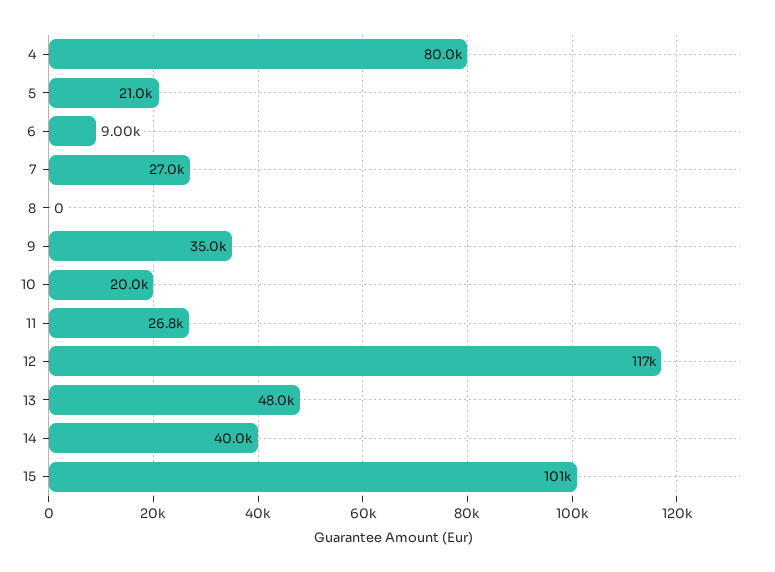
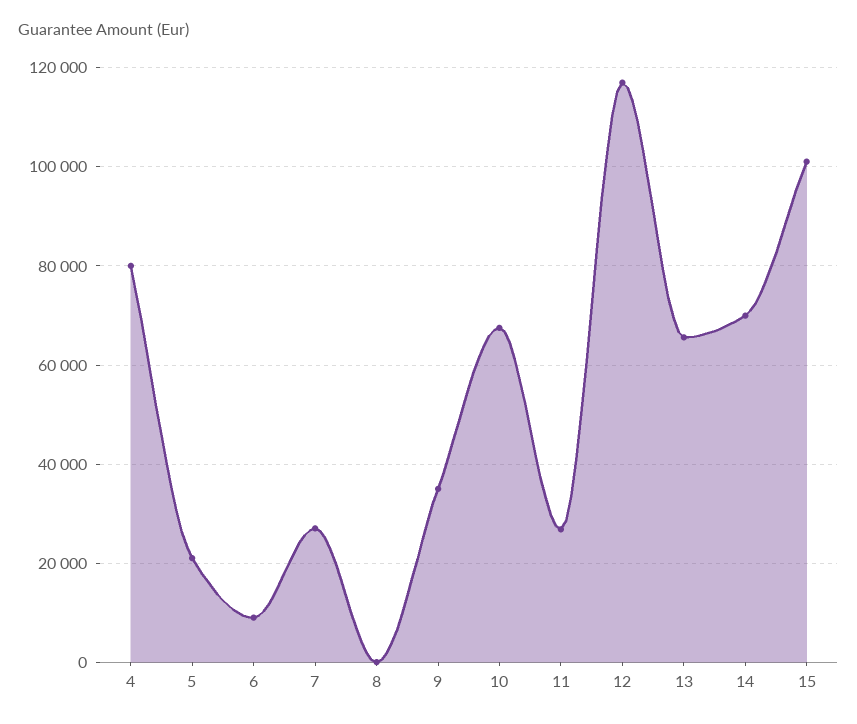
10: 20000 -> 68000
13: 48000 -> 66000
14: 40000 -> 70000

